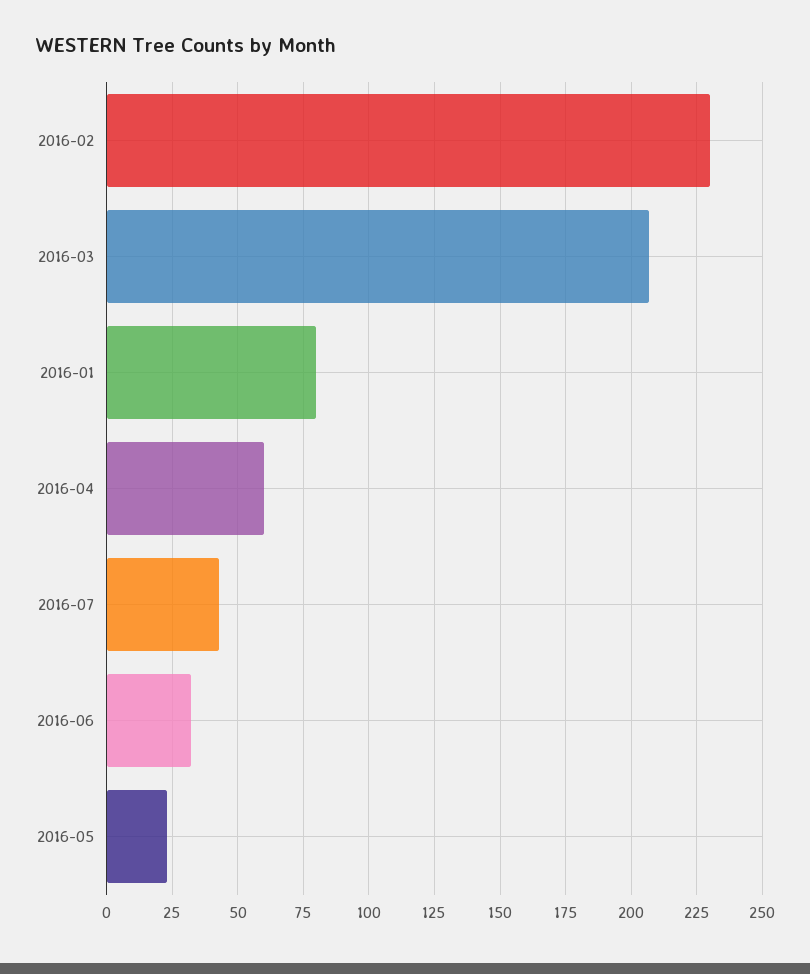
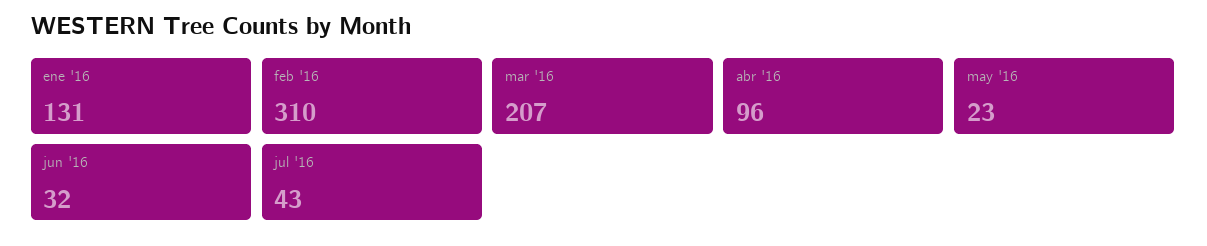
2016-02: 230 -> 310
2016-01: 80 -> 131
2016-04: 60 -> 96

